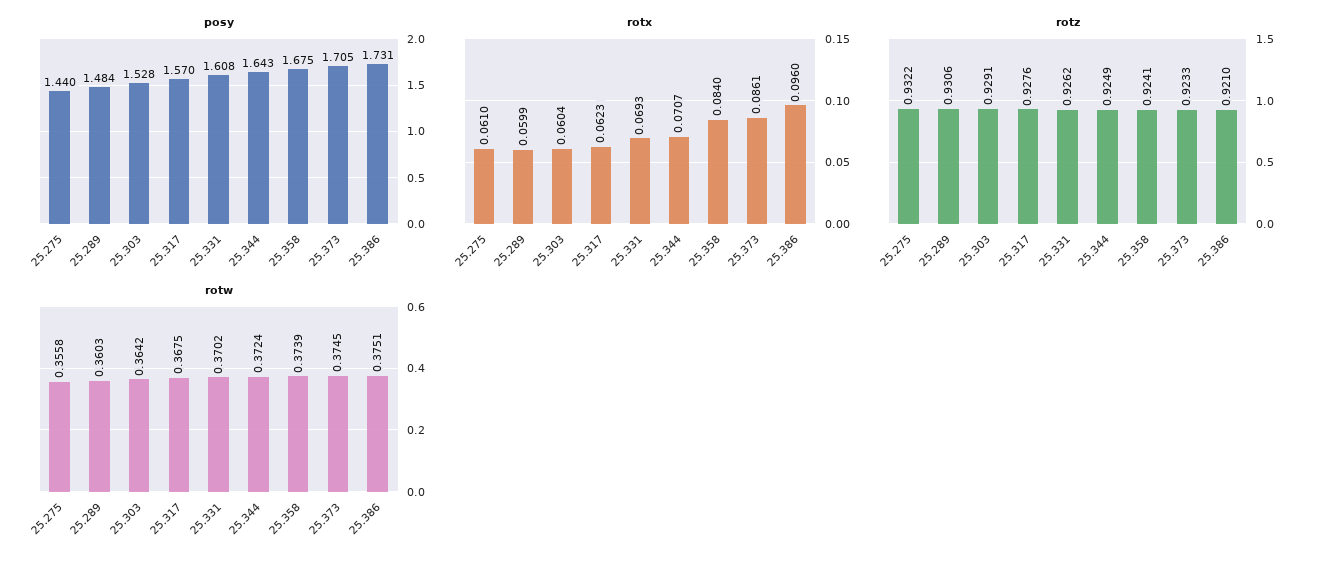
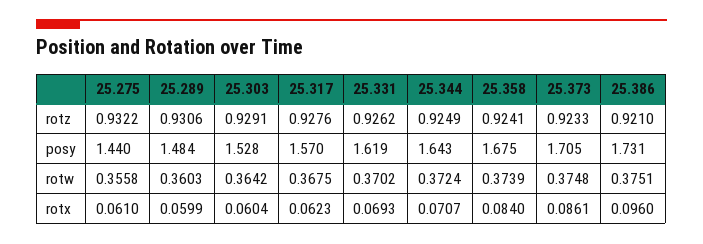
posy, 25.331: 1.608 -> 1.619
rotw, 25.373: 0.3745 -> 0.3748

